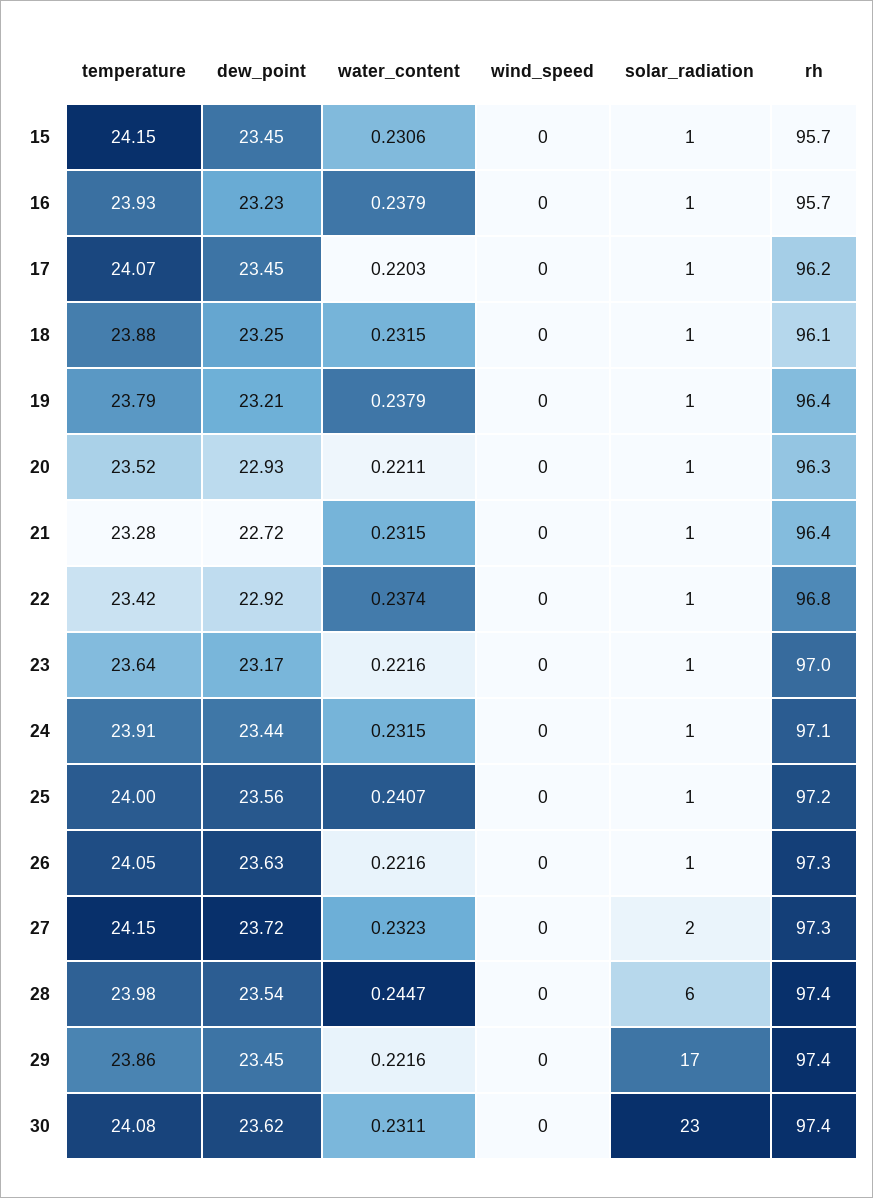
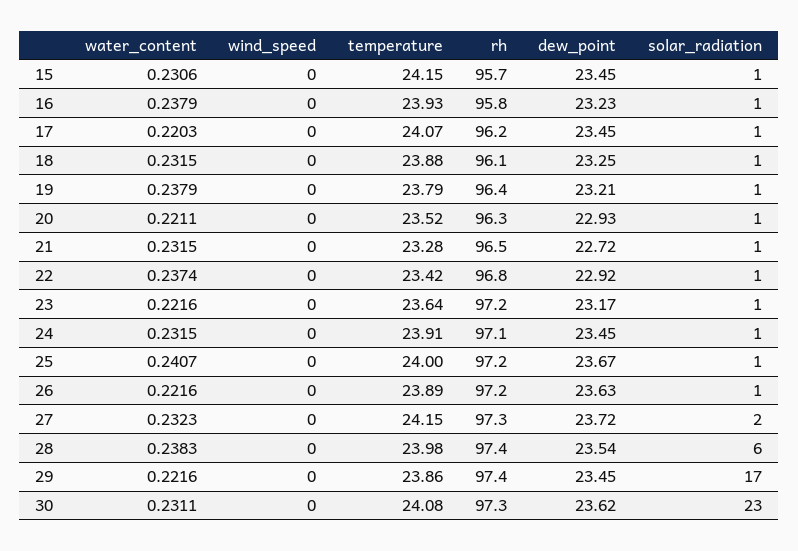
rh, 16: 95.7 -> 95.8
rh, 21: 96.4 -> 96.5
rh, 23: 97 -> 97.2
dew_point, 24: 23.44 -> 23.45
dew_point, 25: 23.56 -> 23.67
temperature, 26: 24.05 -> 23.89
rh, 26: 97.3 -> 97.2
water_content, 28: 0.2447 -> 0.2383
rh, 30: 97.4 -> 97.3

